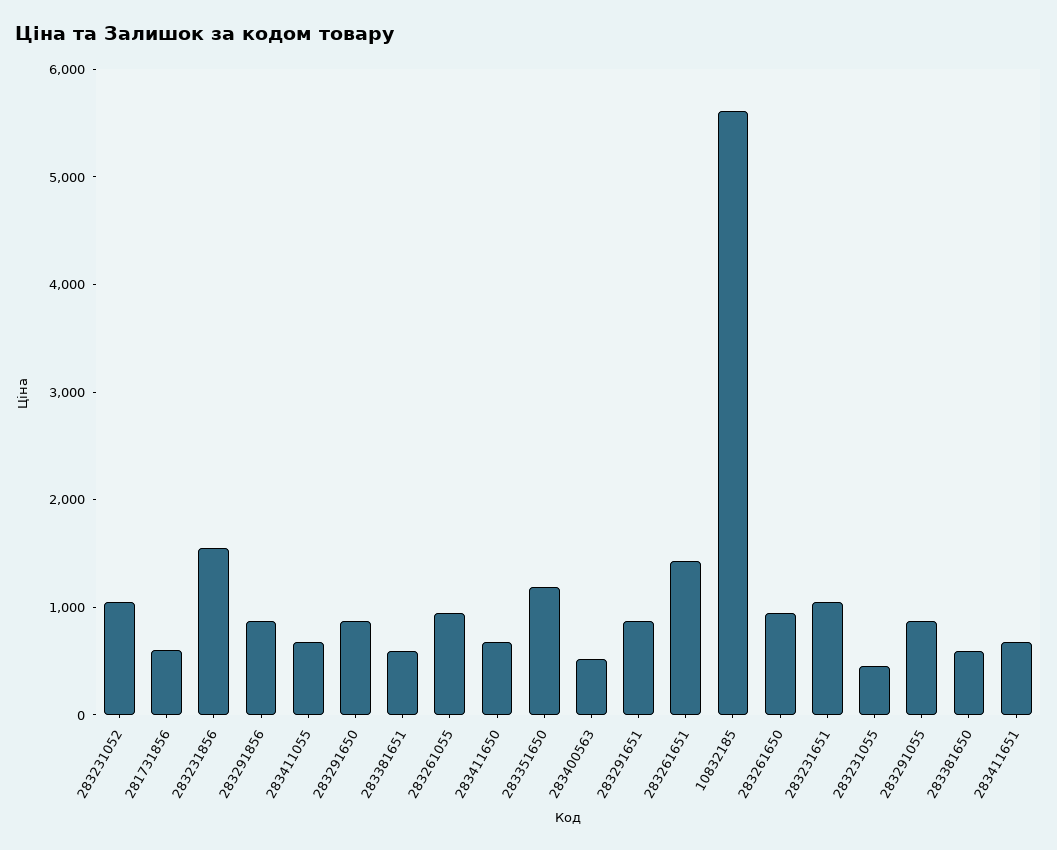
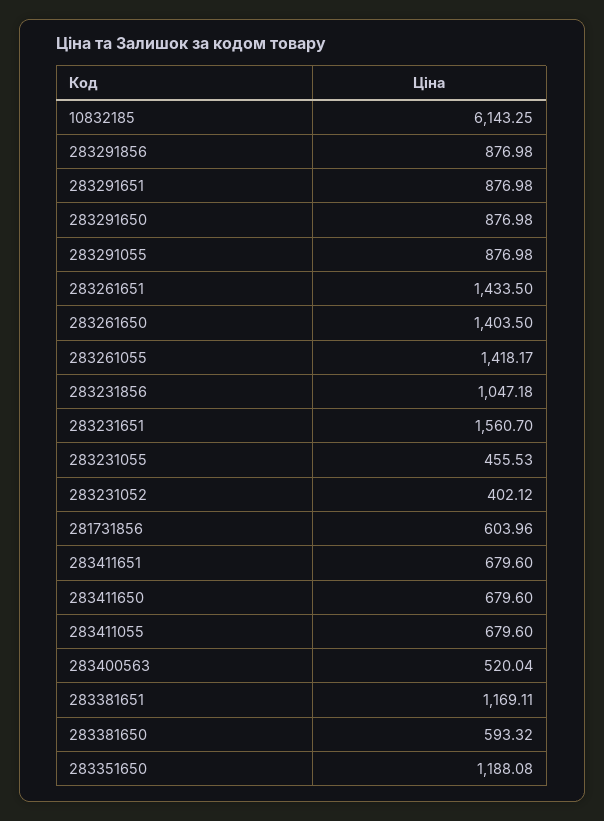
283231052: 1000 -> 402.12
283231856: 1600 -> 1047.18
283381651: 600 -> 1169.11
283261055: 1000 -> 1418.17
10832185: 5600 -> 6143.25
283261650: 1000 -> 1403.5
283231651: 1000 -> 1560.7

